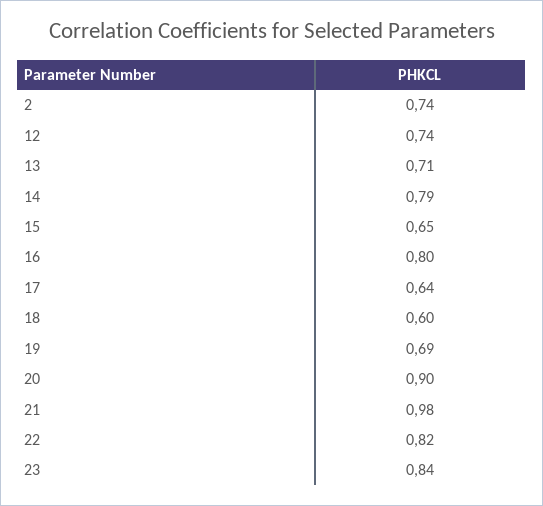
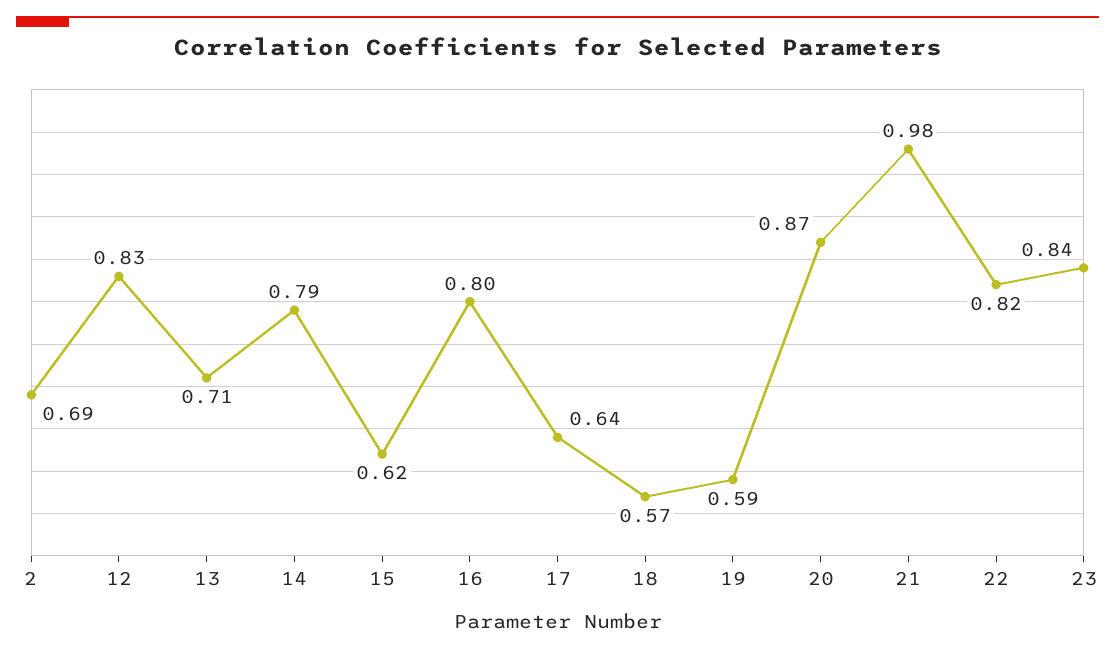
2: 0.74 -> 0.69
12: 0.74 -> 0.83
15: 0.65 -> 0.62
18: 0.6 -> 0.57
19: 0.69 -> 0.59
20: 0.9 -> 0.87

